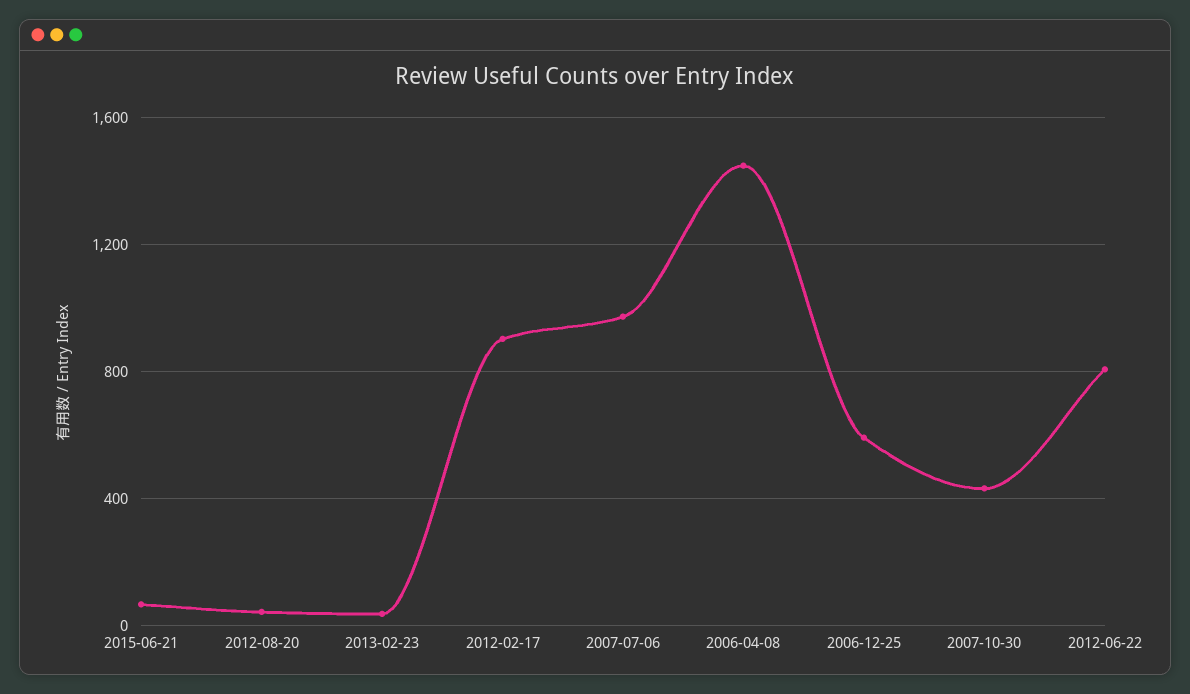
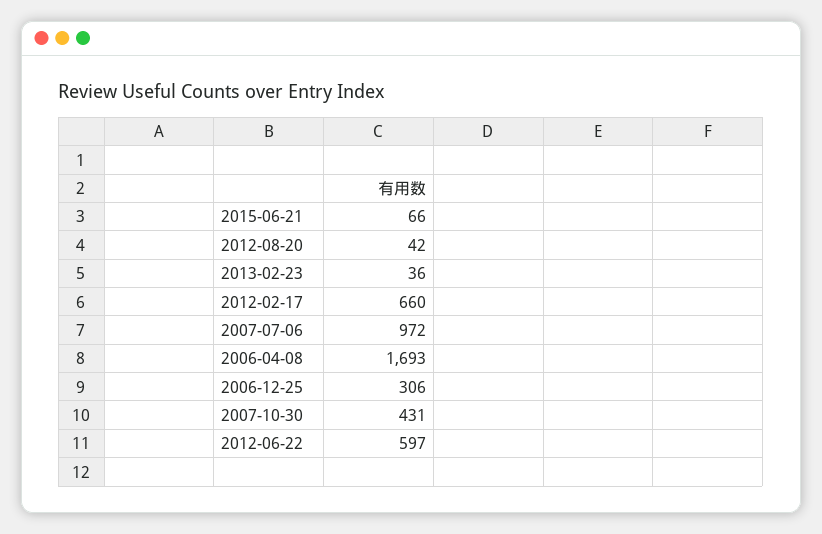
2012-02-17: 900 -> 660
2006-04-08: 1450 -> 1693
2006-12-25: 600 -> 306
2012-06-22: 800 -> 597

